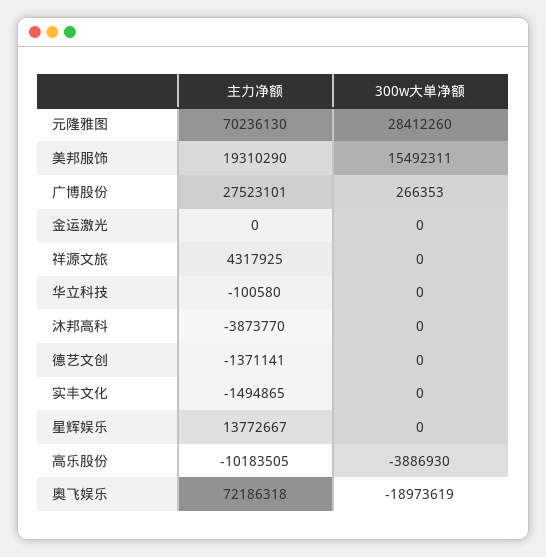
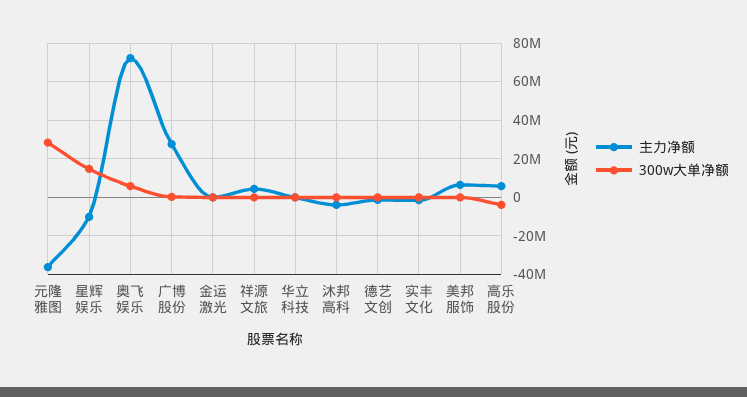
主力净额, 元隆雅图: 70236130 -> -35000000
主力净额, 美邦服饰: 19310290 -> 5000000
300w大单净额, 美邦服饰: 15492311 -> 0
主力净额, 星辉娱乐: 13772667 -> -10000000
300w大单净额, 星辉娱乐: 0 -> 15000000
主力净额, 高乐股份: -10183505 -> 5000000
300w大单净额, 奥飞娱乐: -18973619 -> 5000000

